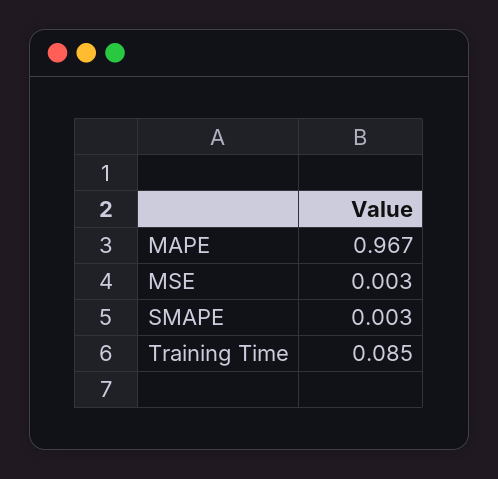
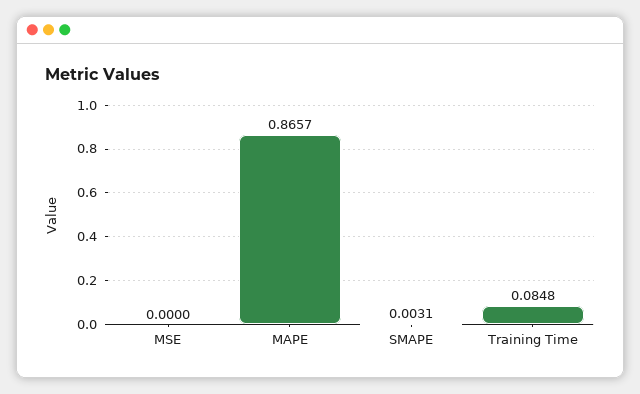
MAPE: 0.967 -> 0.8657
MSE: 0.003 -> 0

